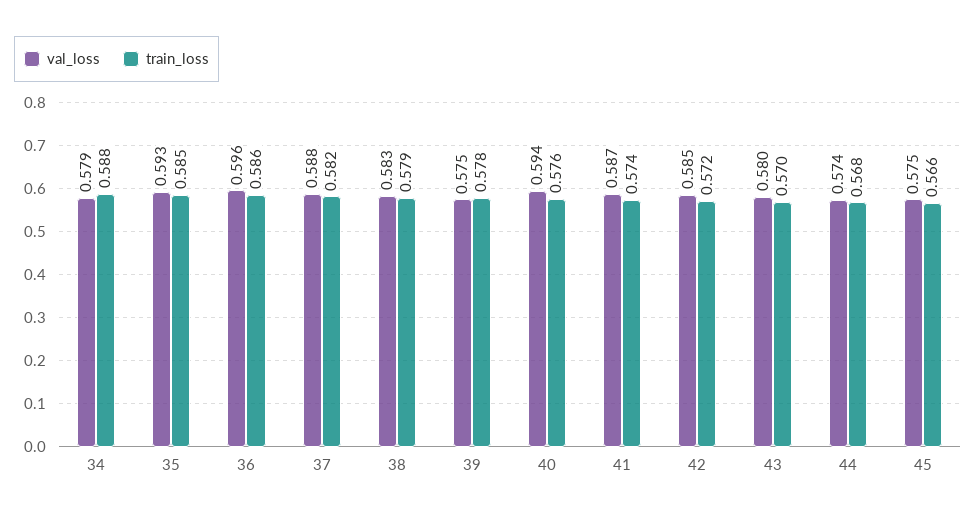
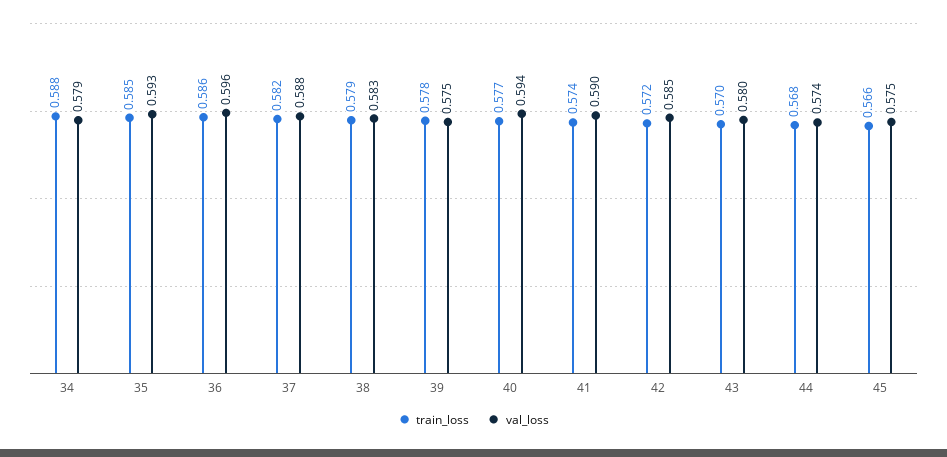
train_loss, 40: 0.576 -> 0.577
val_loss, 41: 0.587 -> 0.59

